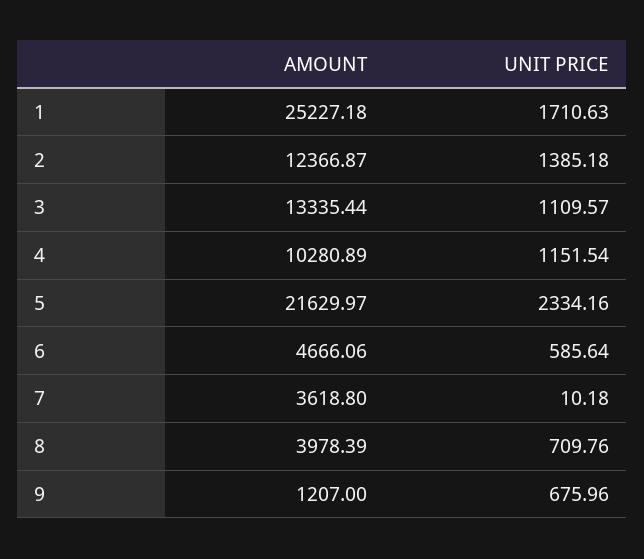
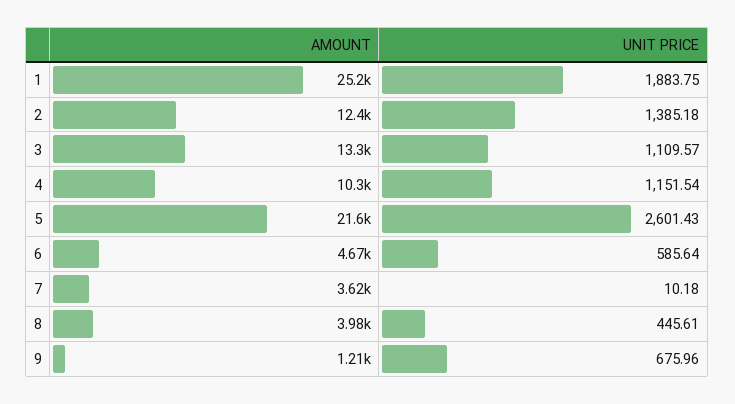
UNIT PRICE, 1: 1710.63 -> 1883.75
UNIT PRICE, 5: 2334.16 -> 2601.43
UNIT PRICE, 8: 709.76 -> 445.61

